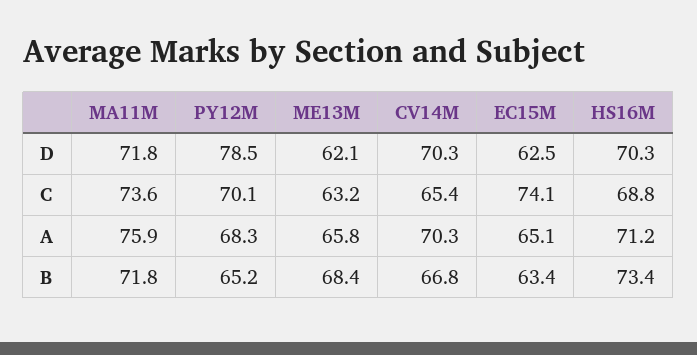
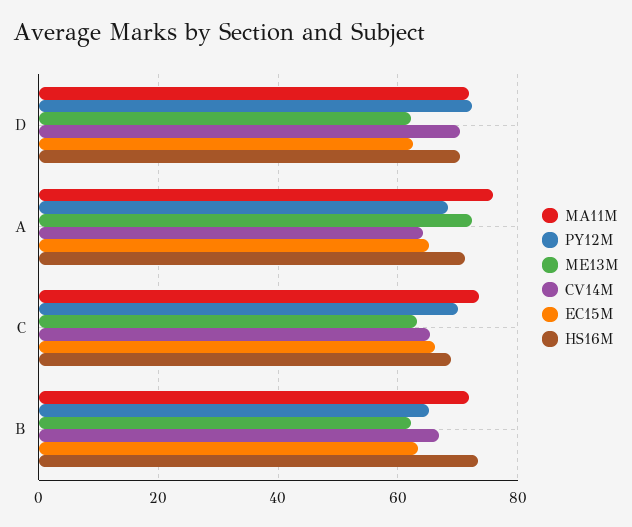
PY12M, D: 78.5 -> 72
EC15M, C: 74.1 -> 66
ME13M, A: 65.8 -> 72
CV14M, A: 70.3 -> 64
ME13M, B: 68.4 -> 62

